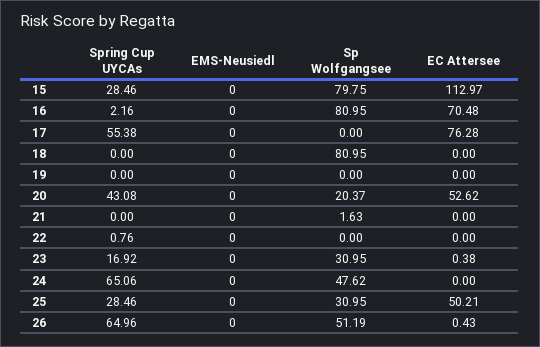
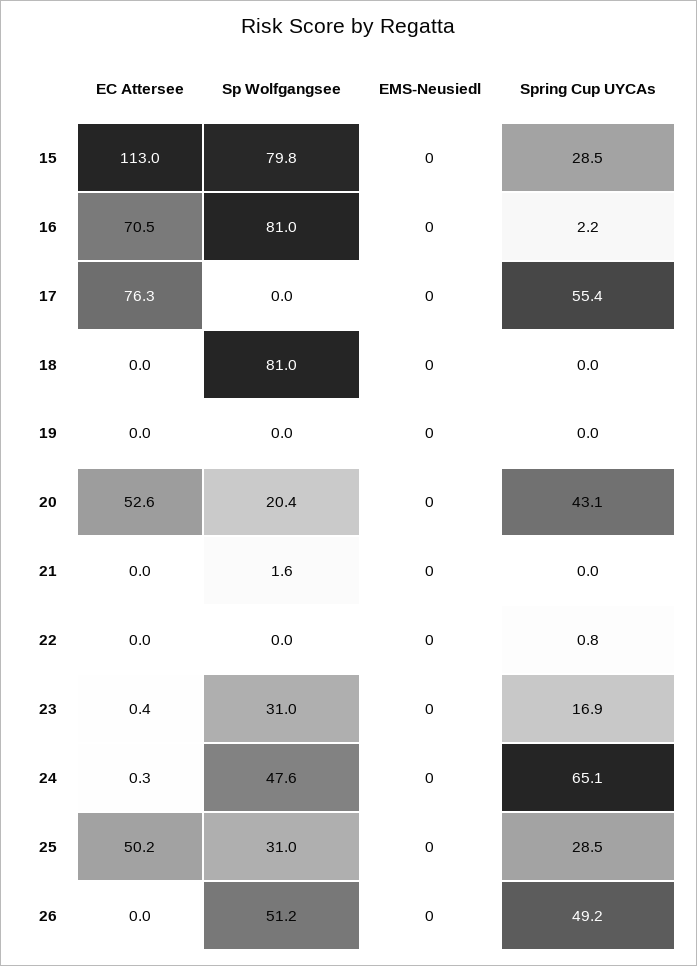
EC Attersee, 24: 0 -> 0.3
Spring Cup UYCAs, 26: 64.96 -> 49.2
EC Attersee, 26: 0.43 -> 0

